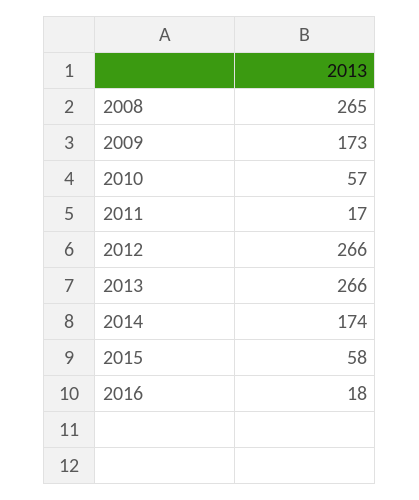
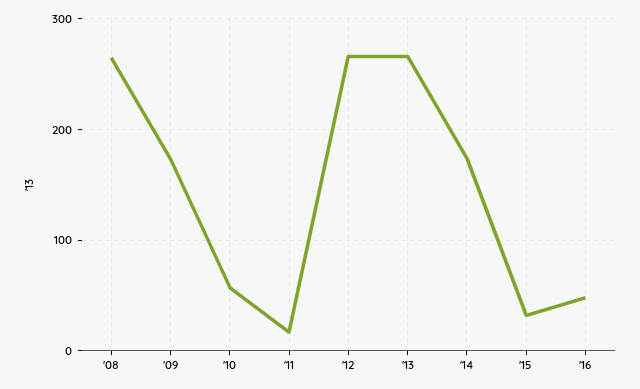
2015: 58 -> 30
2016: 18 -> 50

